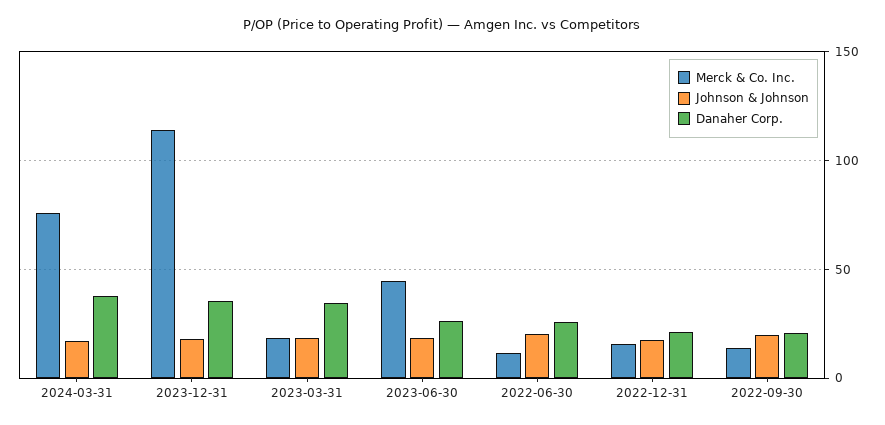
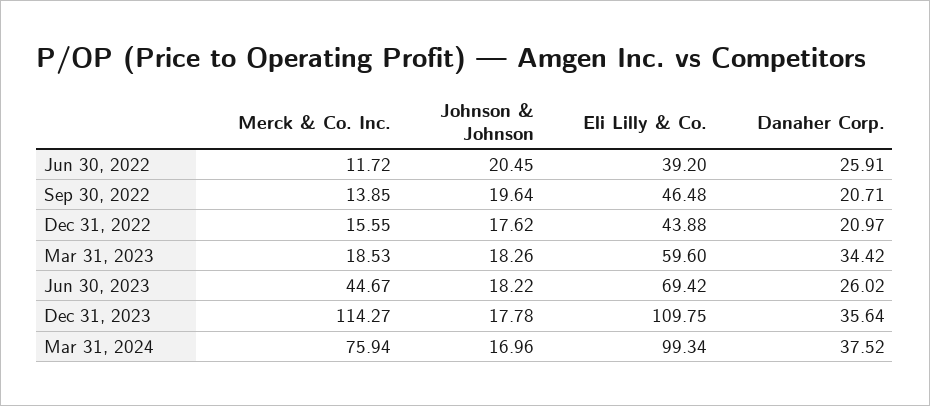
Eli Lilly & Co., 2022-06-30: none -> 39.2
Eli Lilly & Co., 2022-09-30: none -> 46.48
Eli Lilly & Co., 2022-12-31: none -> 43.88
Eli Lilly & Co., 2023-03-31: none -> 59.6
Eli Lilly & Co., 2023-06-30: none -> 69.42
Eli Lilly & Co., 2023-12-31: none -> 109.75
Eli Lilly & Co., 2024-03-31: none -> 99.34

